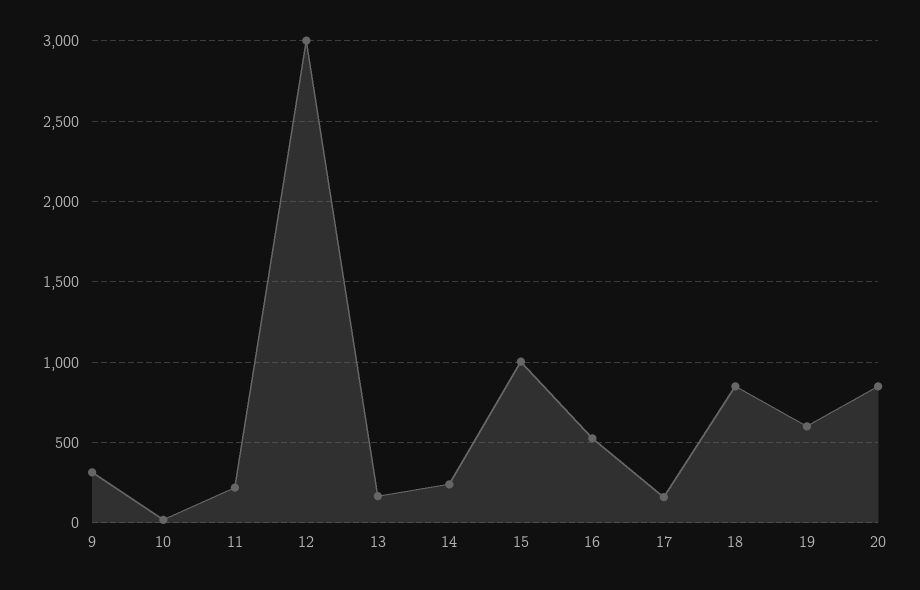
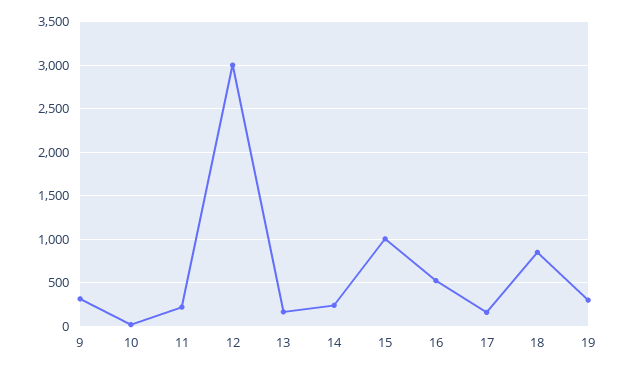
19: 600 -> 300
20: 850 -> none

